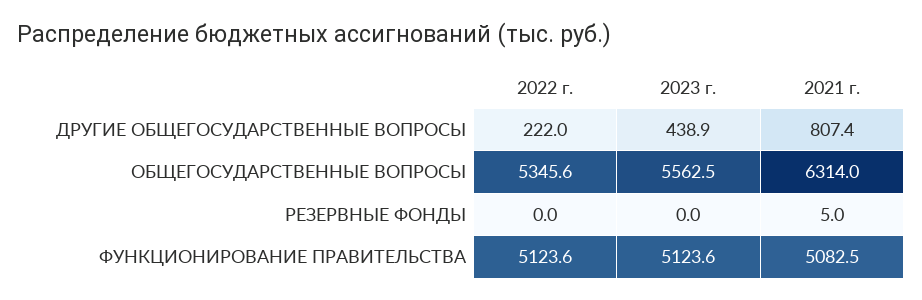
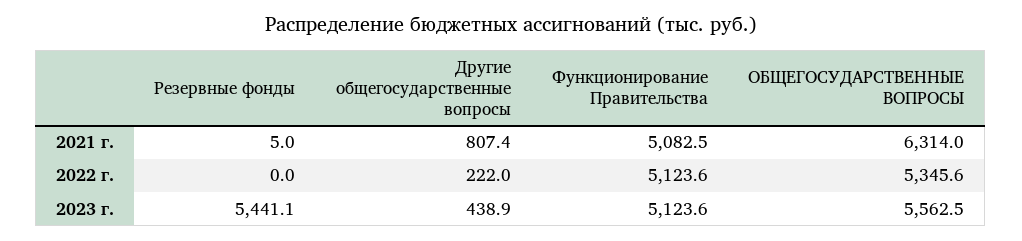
2023 г., РЕЗЕРВНЫЕ ФОНДЫ: 0 -> 5441.1

